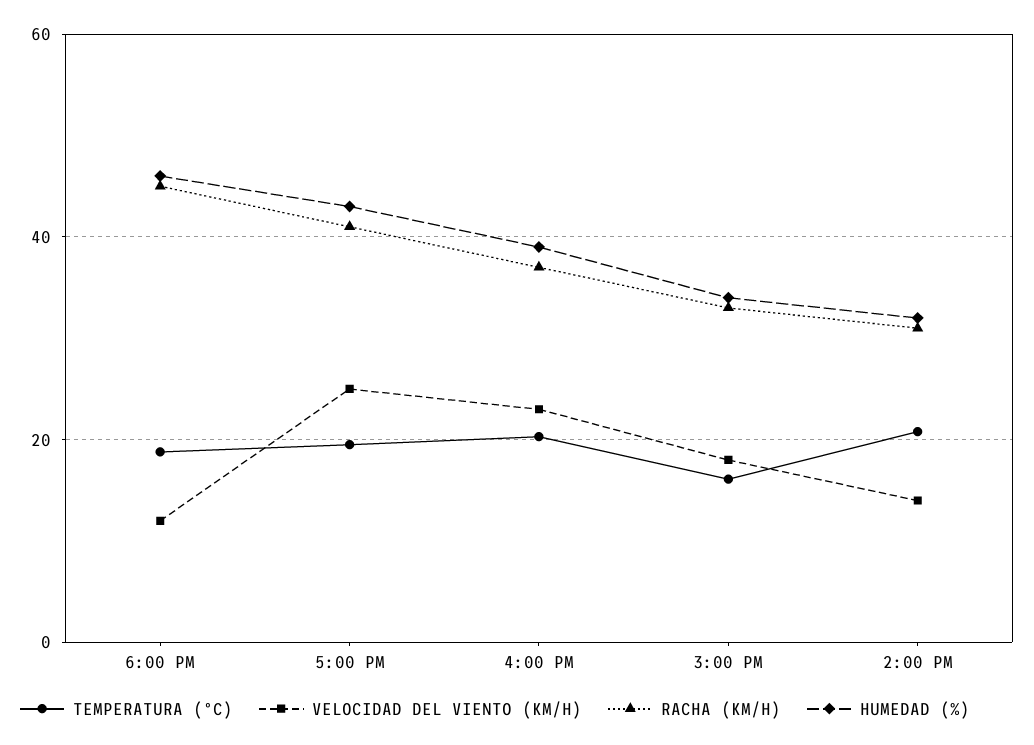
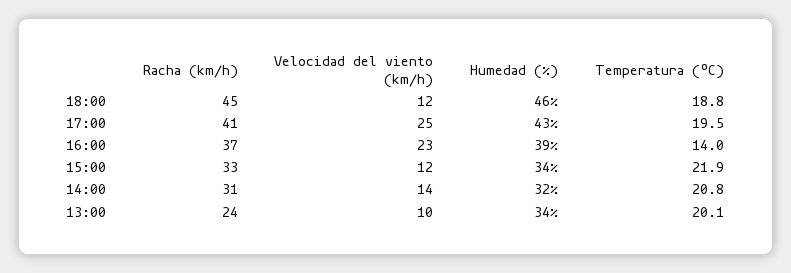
TEMPERATURA (ºC), 4:00 PM: 20 -> 14
TEMPERATURA (ºC), 3:00 PM: 16 -> 21.9
VELOCIDAD DEL VIENTO (KM/H), 3:00 PM: 18 -> 12
RACHA (KM/H), 13:00: none -> 24
VELOCIDAD DEL VIENTO (KM/H), 13:00: none -> 10
HUMEDAD (%), 13:00: none -> 34
TEMPERATURA (ºC), 13:00: none -> 20.1

